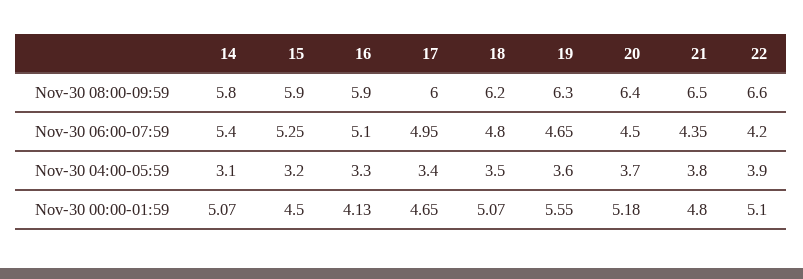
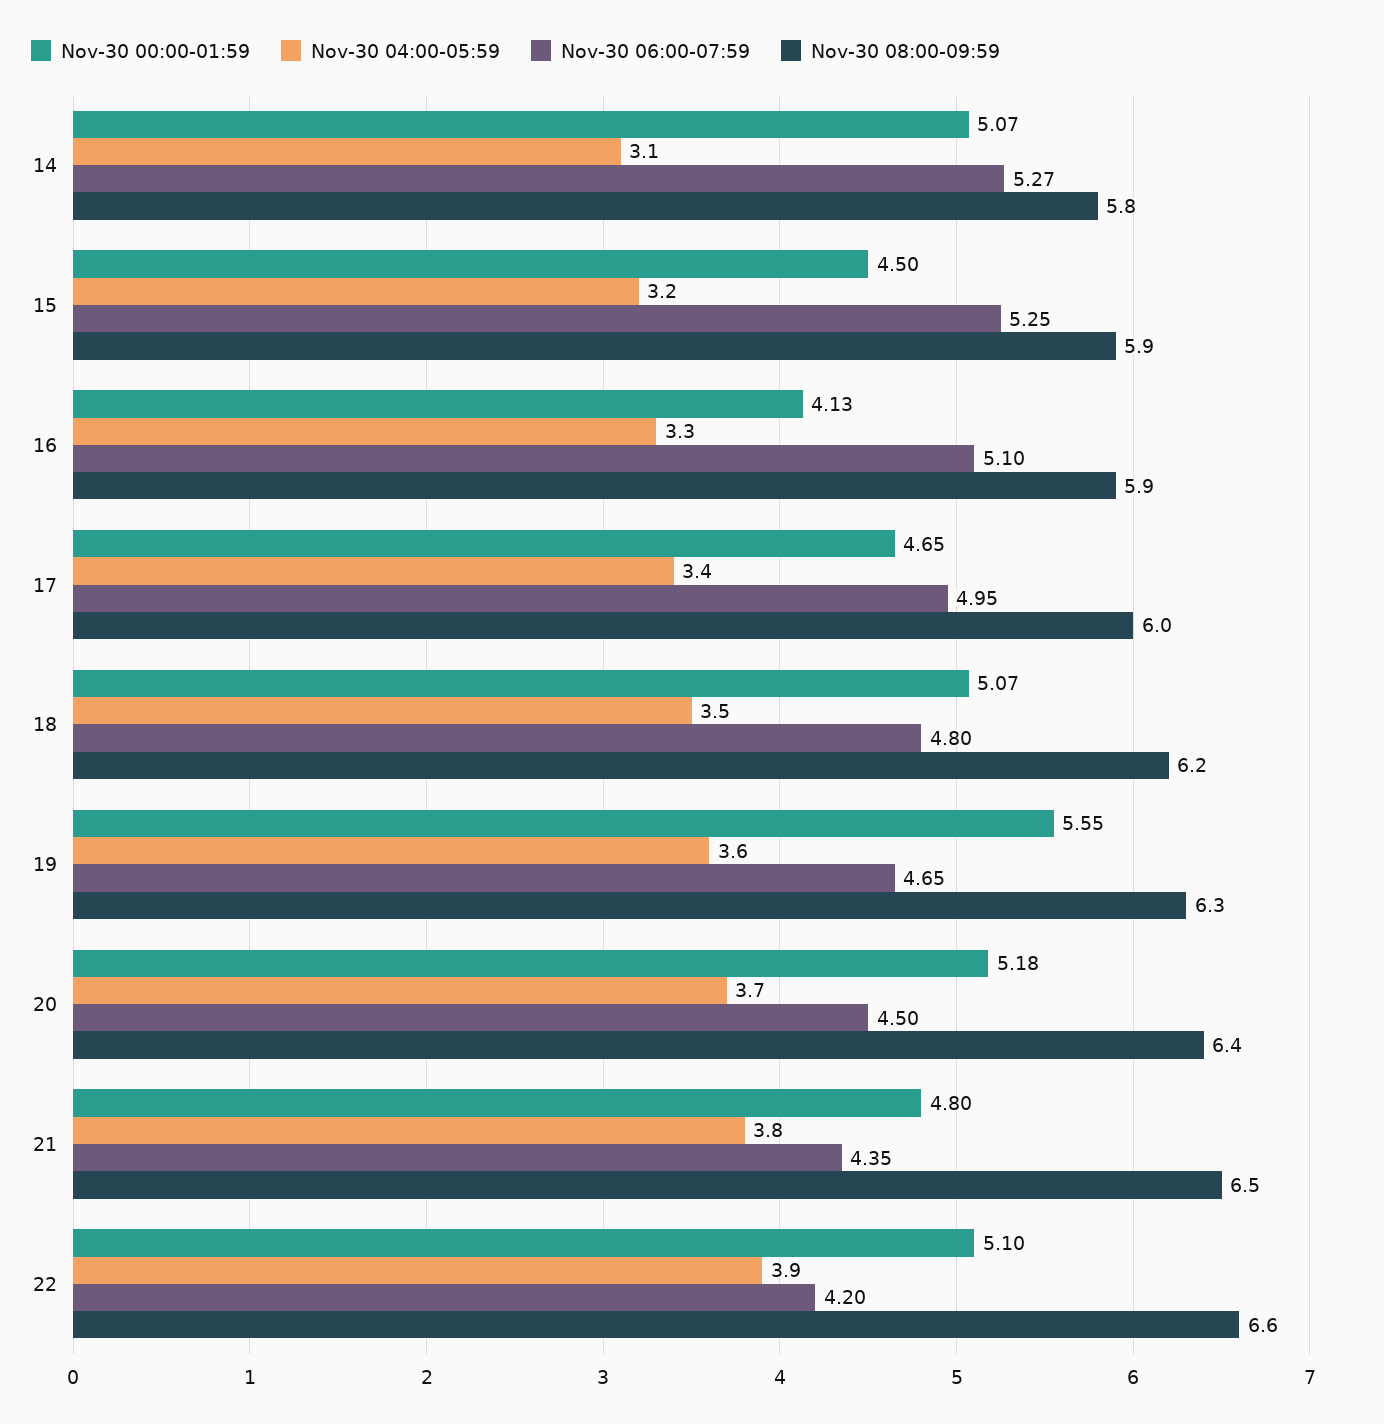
Nov-30 06:00-07:59, 14: 5.4 -> 5.27

